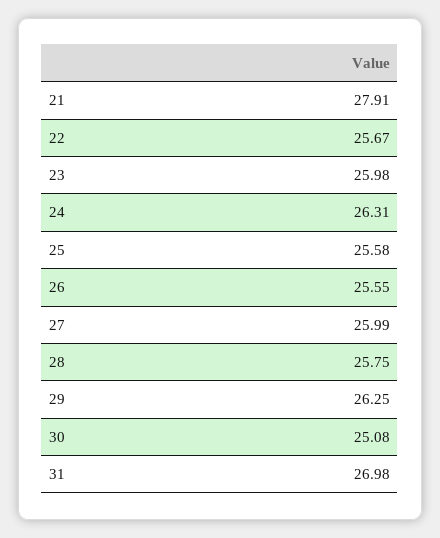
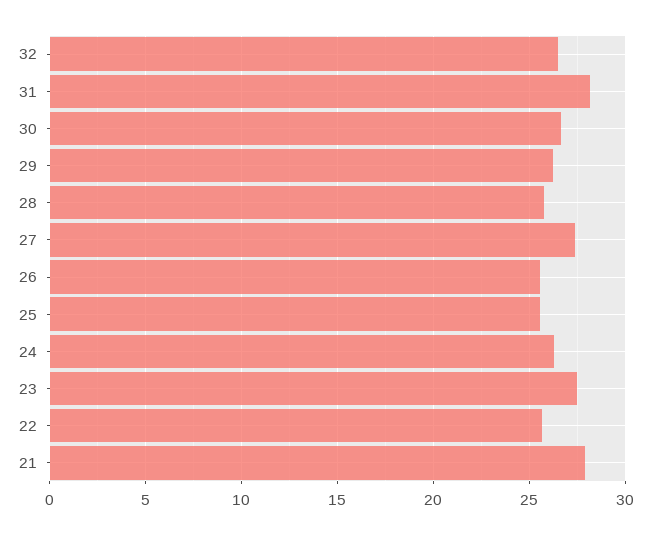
23: 25.98 -> 27.5
27: 25.99 -> 27.5
30: 25.08 -> 26.5
31: 26.98 -> 28
32: none -> 26.5

